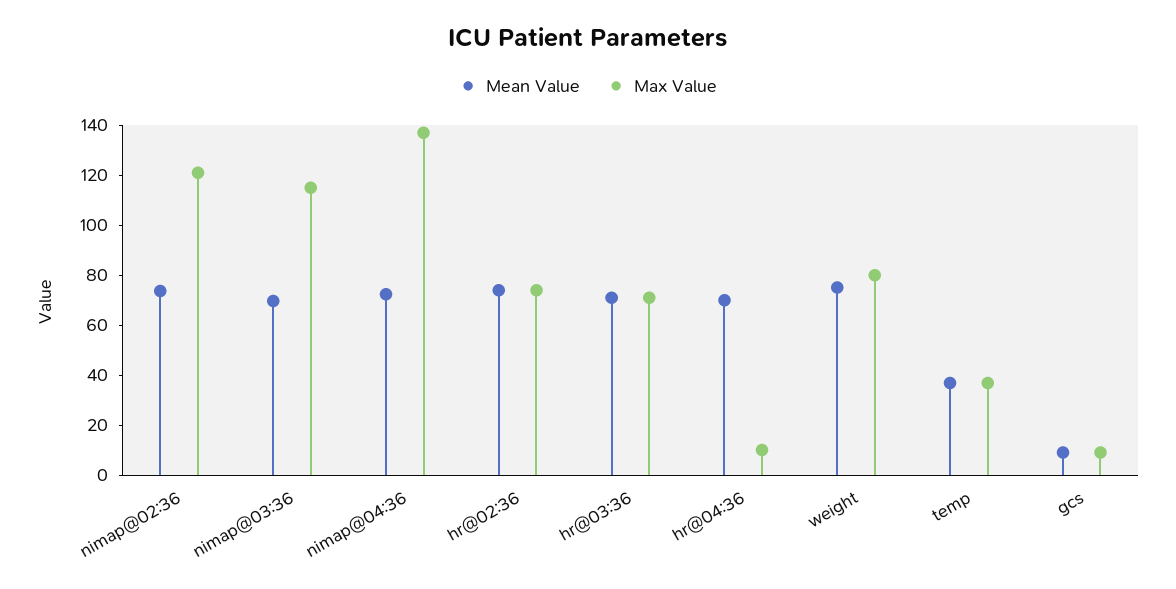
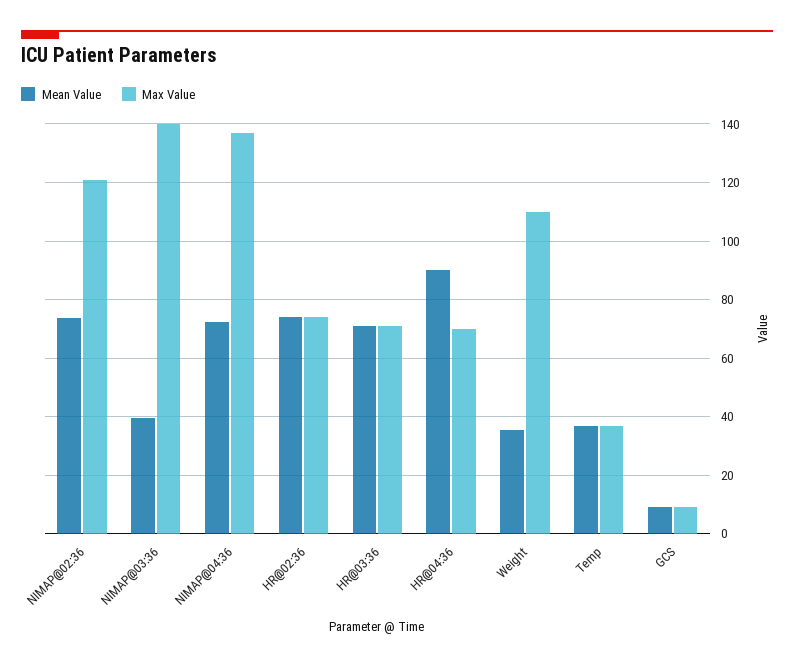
Mean Value, nimap@03:36: 70 -> 40
Max Value, nimap@03:36: 115 -> 140
Mean Value, hr@04:36: 70 -> 90
Max Value, hr@04:36: 10 -> 70
Mean Value, weight: 75 -> 35
Max Value, weight: 80 -> 110

